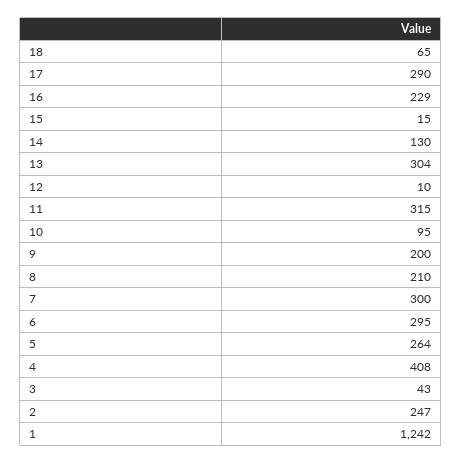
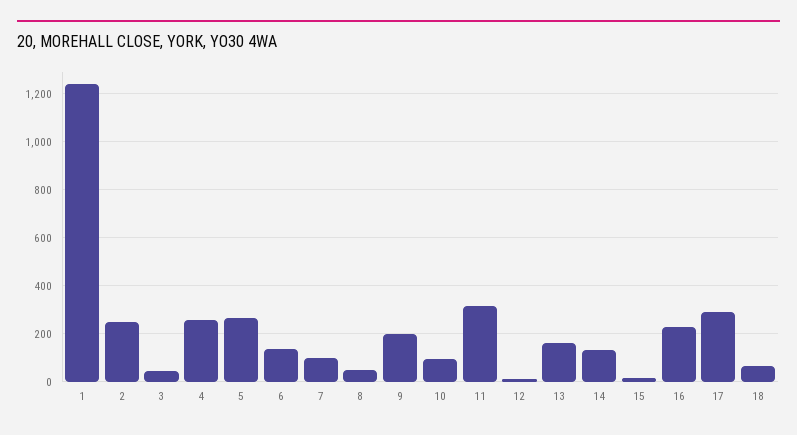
13: 304 -> 150
8: 210 -> 50
7: 300 -> 100
6: 295 -> 150
4: 408 -> 250

